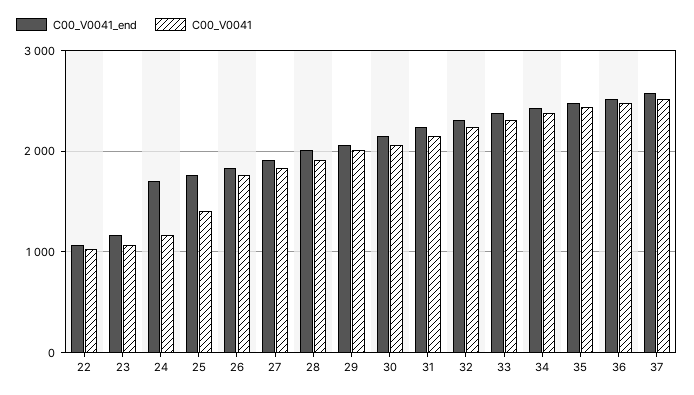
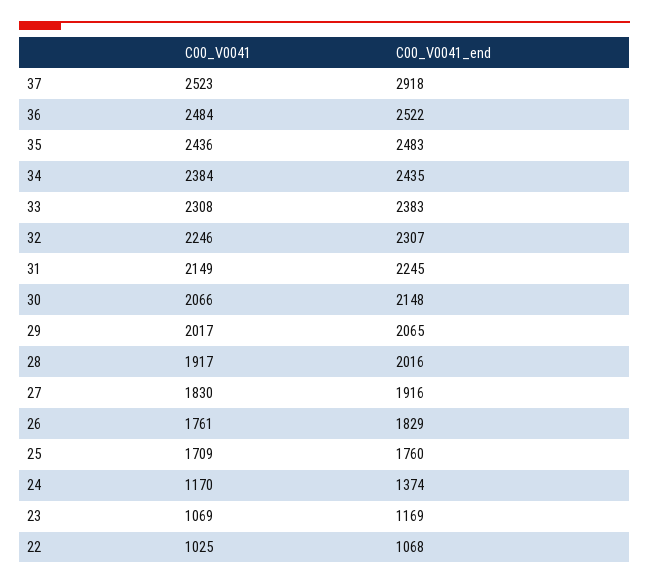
C00_V0041_end, 24: 1700 -> 1374
C00_V0041, 25: 1400 -> 1709
C00_V0041_end, 37: 2600 -> 2918

